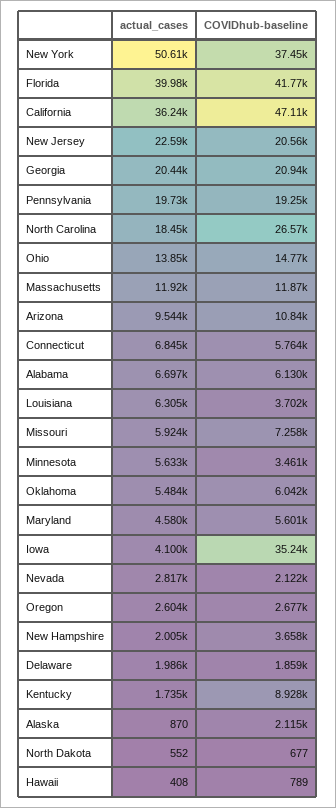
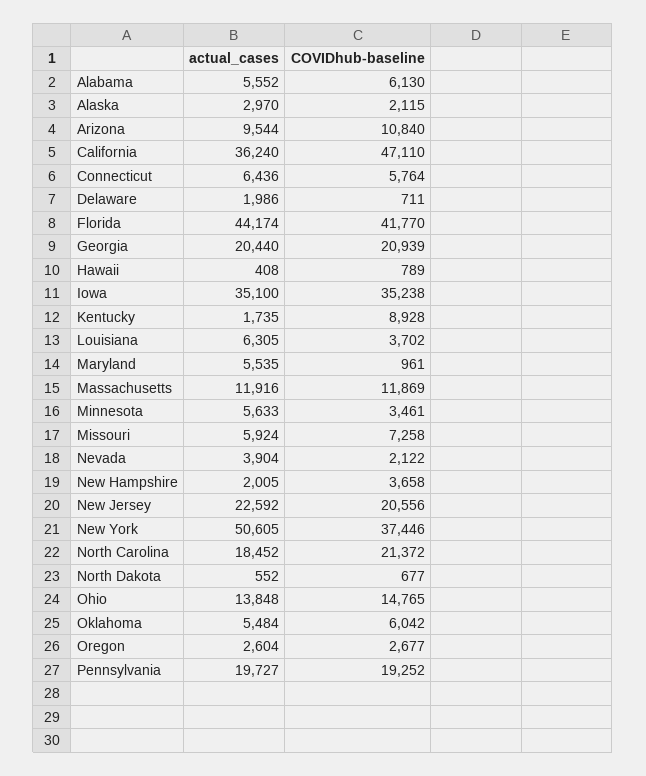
actual_cases, Florida: 39980 -> 44174
COVIDhub-baseline, North Carolina: 26570 -> 21372
actual_cases, Connecticut: 6845 -> 6436
actual_cases, Alabama: 6697 -> 5552
actual_cases, Maryland: 4580 -> 5535
COVIDhub-baseline, Maryland: 5601 -> 961
actual_cases, Iowa: 4100 -> 35100
actual_cases, Nevada: 2817 -> 3904
COVIDhub-baseline, Delaware: 1859 -> 711
actual_cases, Alaska: 870 -> 2970

